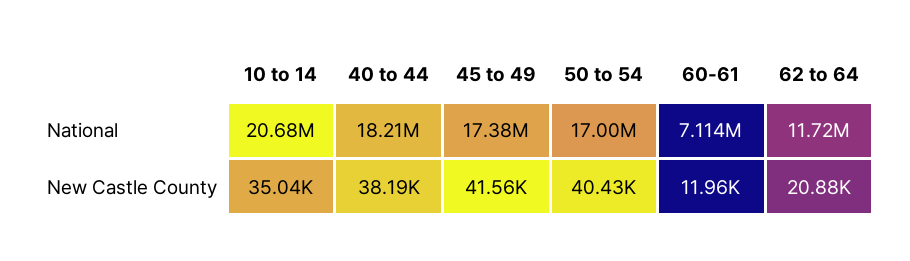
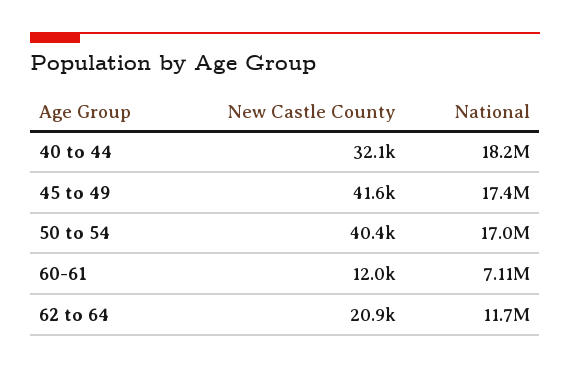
10 to 14, National: 20680000 -> none
10 to 14, New Castle County: 35040 -> none
40 to 44, New Castle County: 38190 -> 32100

